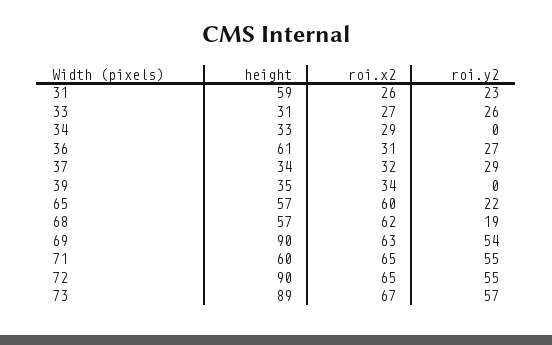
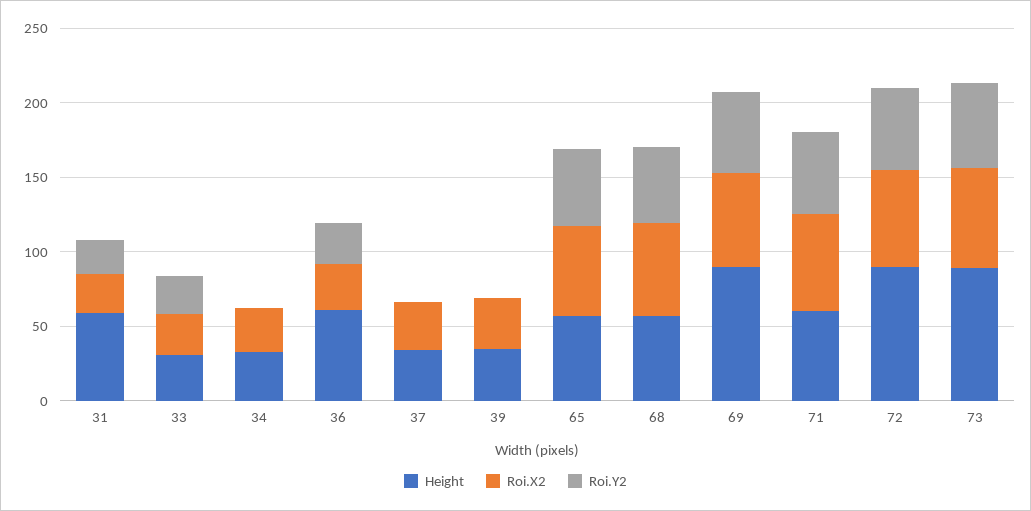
roi.y2, 37: 29 -> 0
roi.y2, 65: 22 -> 50
roi.y2, 68: 19 -> 50

